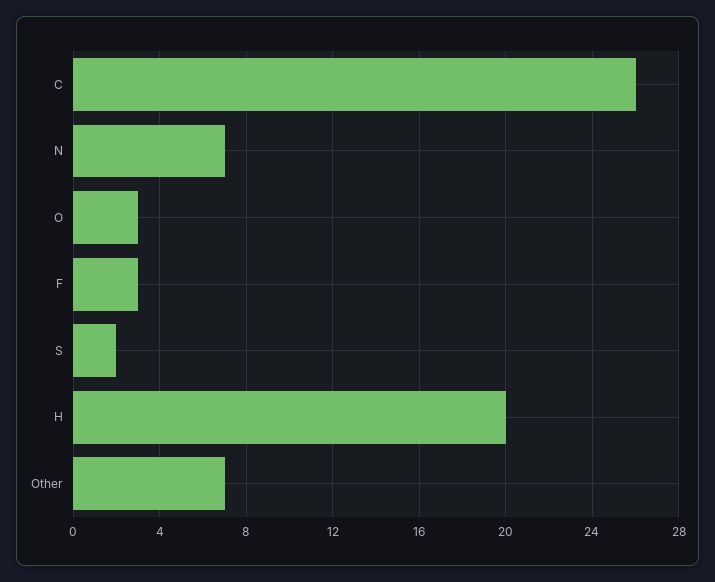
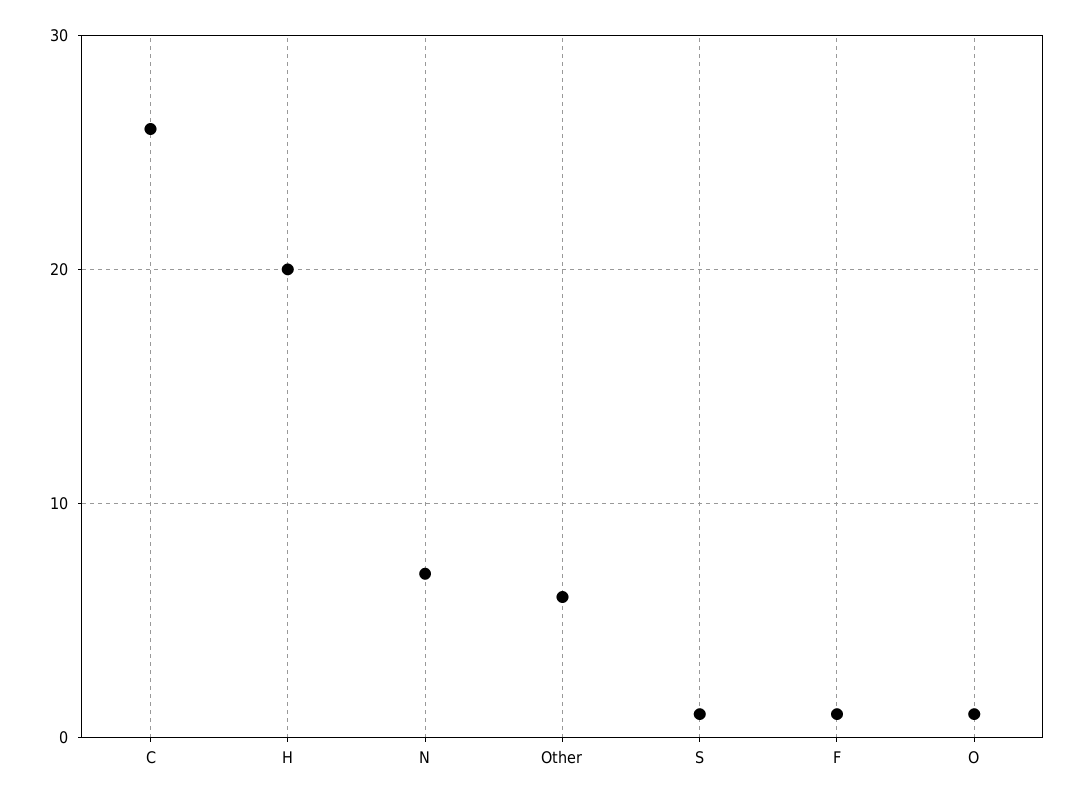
O: 3 -> 1
F: 3 -> 1
S: 2 -> 1
Other: 7 -> 6

